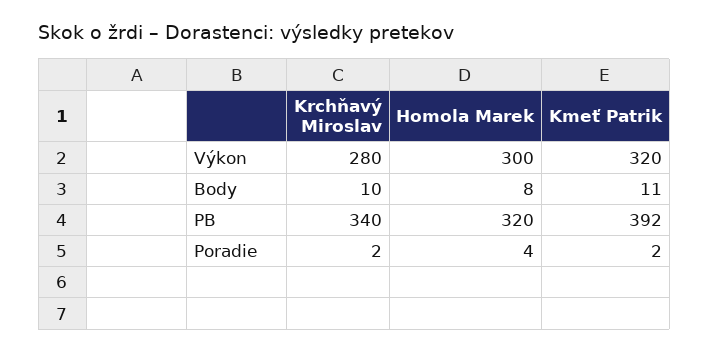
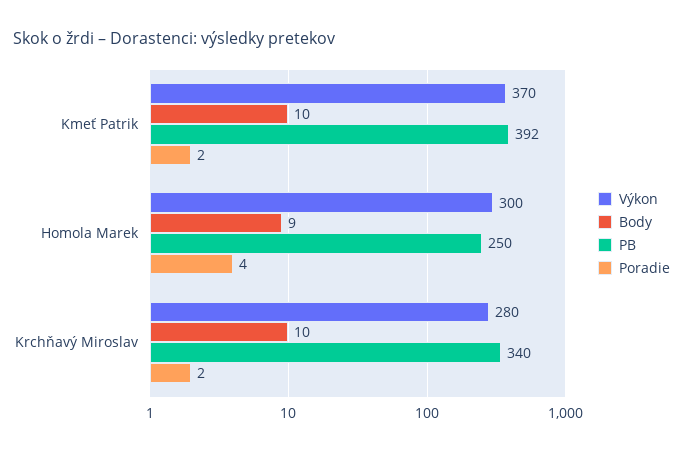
Výkon, Kmeť Patrik: 320 -> 370
Body, Homola Marek: 8 -> 9
Body, Kmeť Patrik: 11 -> 10
PB, Homola Marek: 320 -> 250

